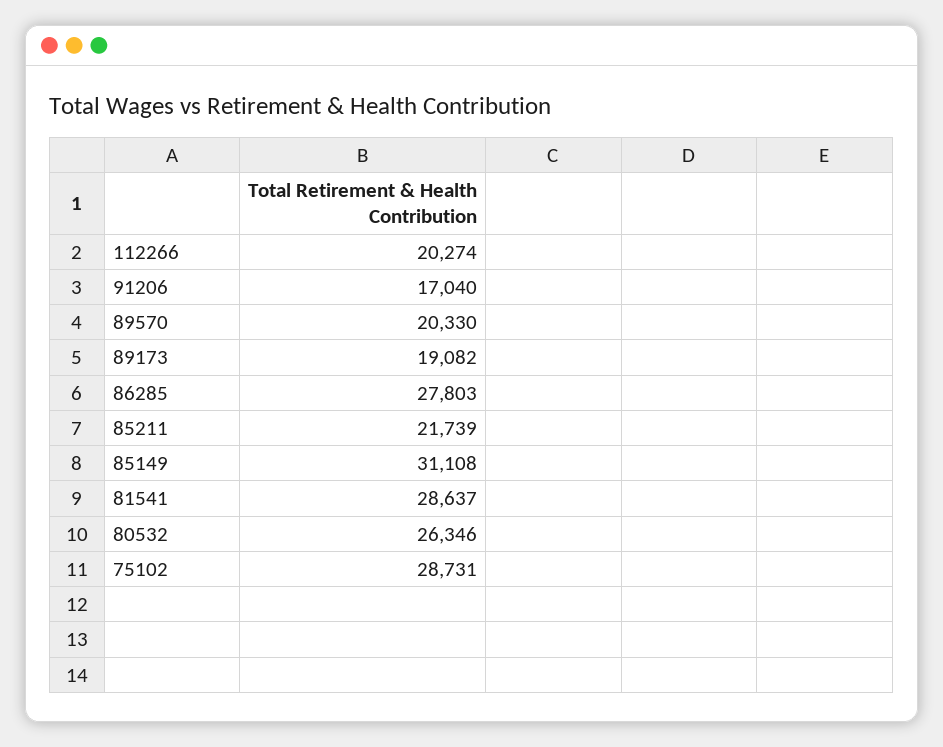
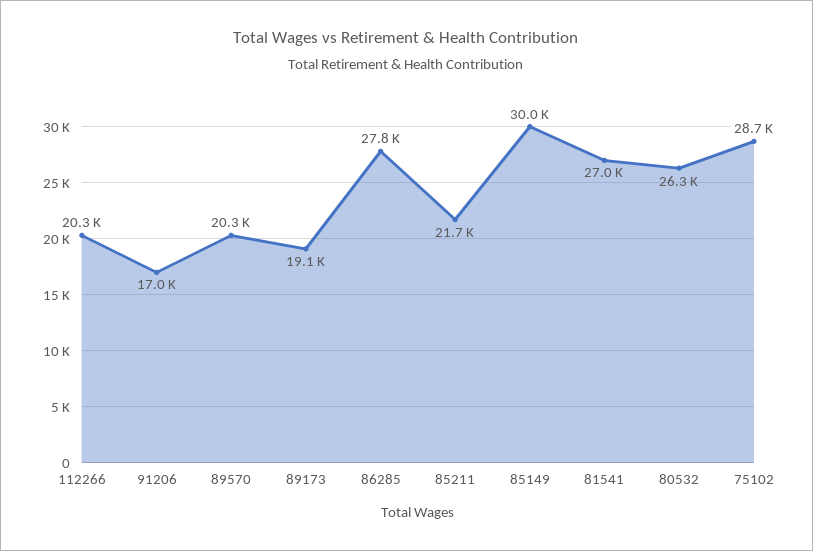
85149: 31108 -> 30000
81541: 28637 -> 27000

